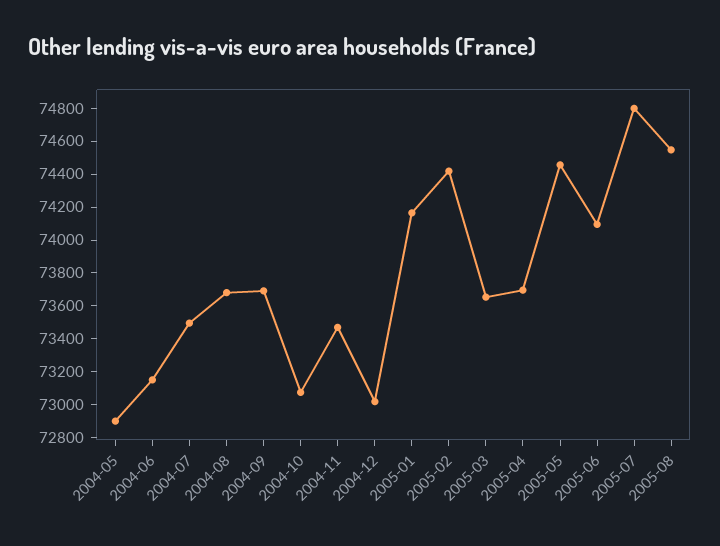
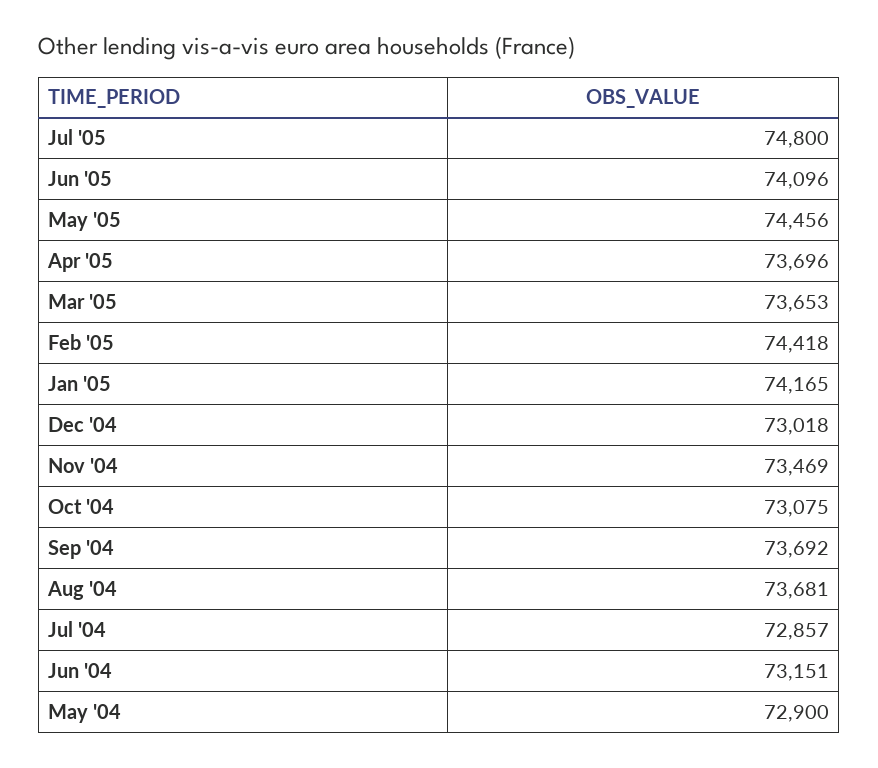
2004-07: 73500 -> 72857
2005-08: 74550 -> none

